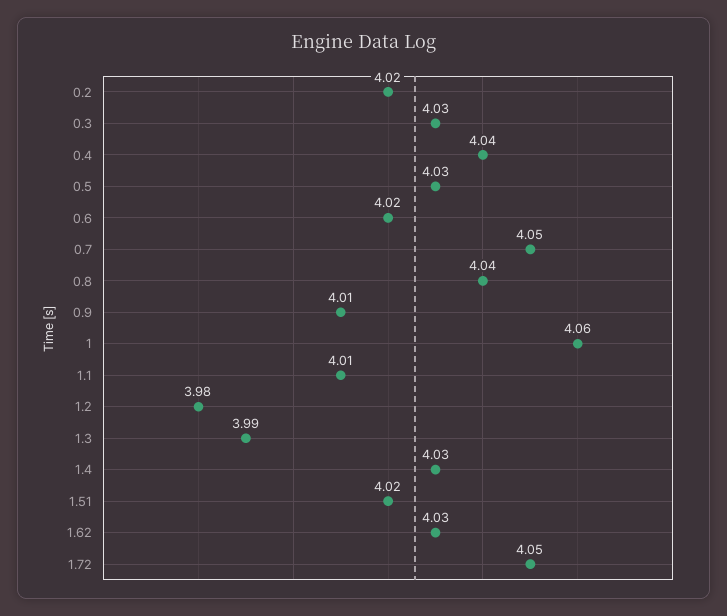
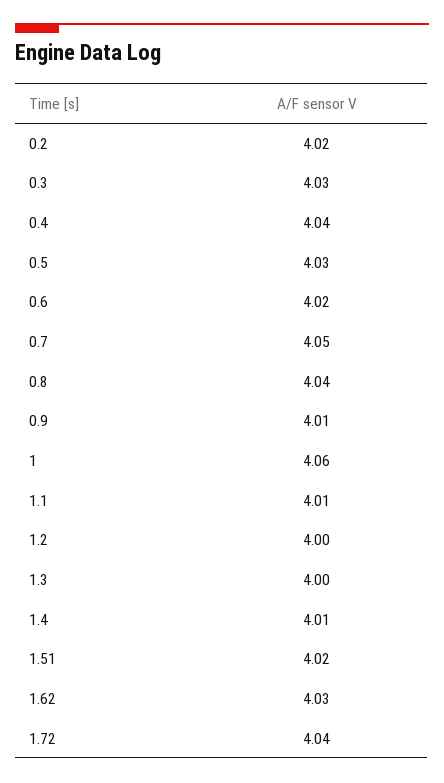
1.2: 3.98 -> 4
1.3: 3.99 -> 4
1.4: 4.03 -> 4.01
1.72: 4.05 -> 4.04

